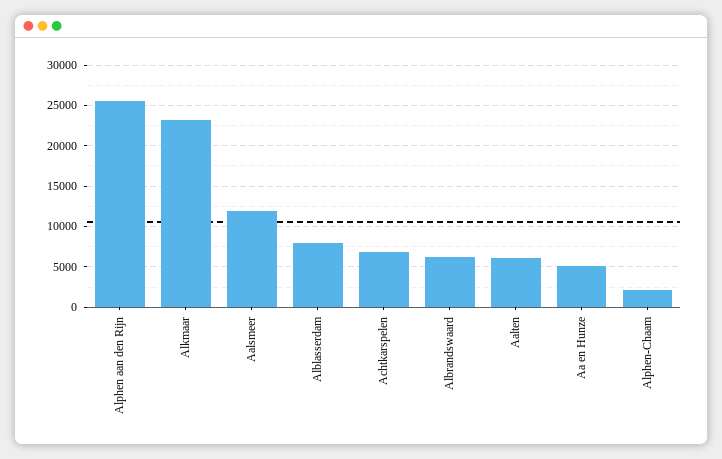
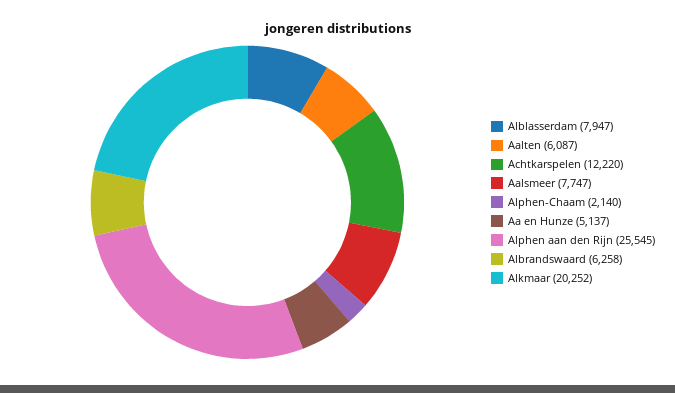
Alkmaar: 23000 -> 20252
Aalsmeer: 12000 -> 7747
Achtkarspelen: 7000 -> 12220

